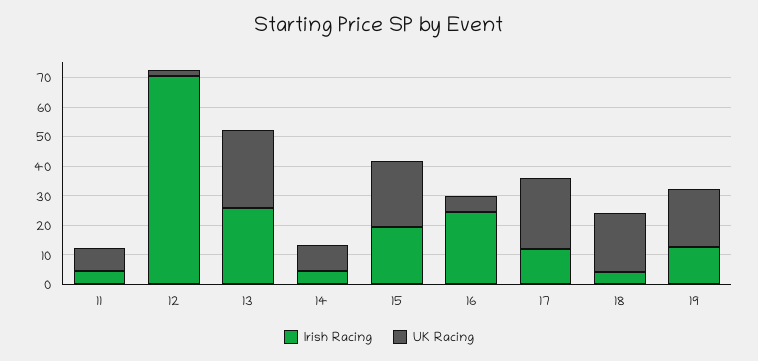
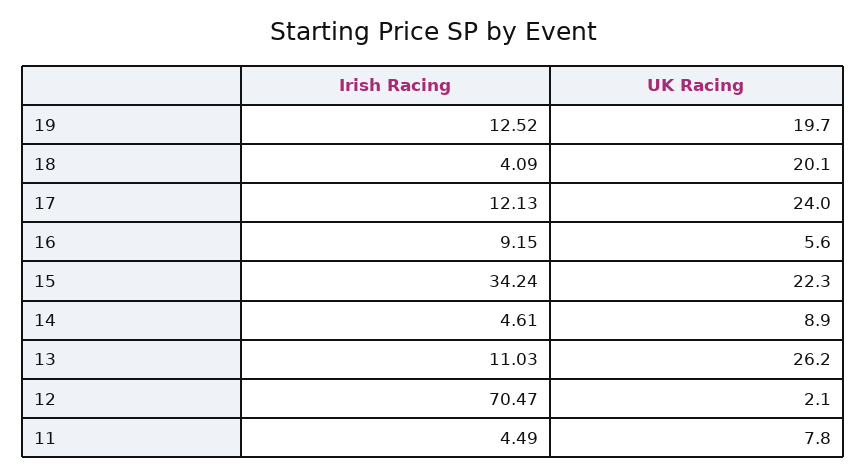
Irish Racing, 13: 25 -> 11.03
Irish Racing, 15: 20 -> 34.24
Irish Racing, 16: 25 -> 9.15

